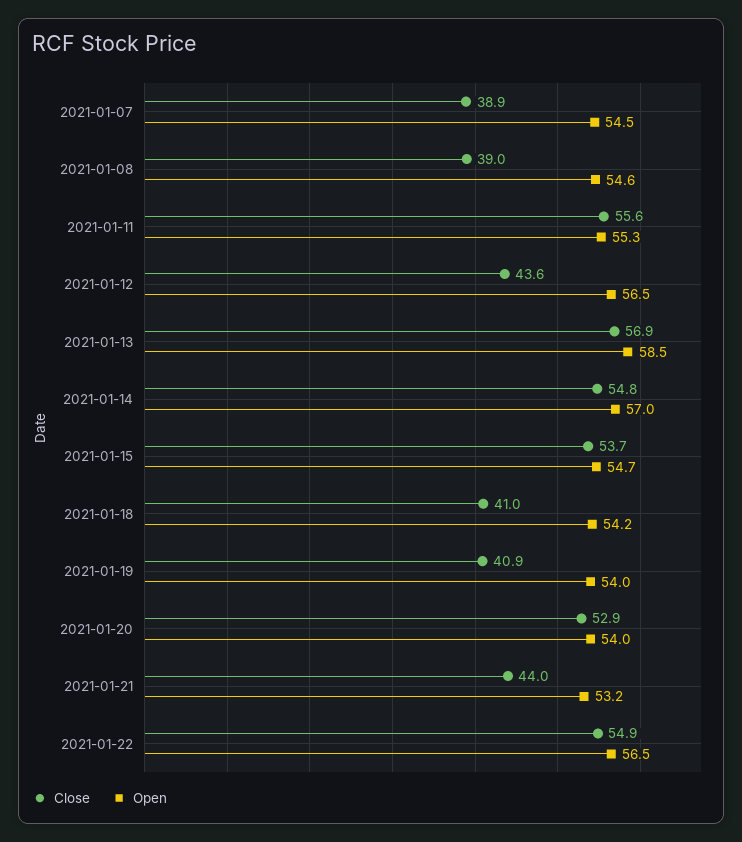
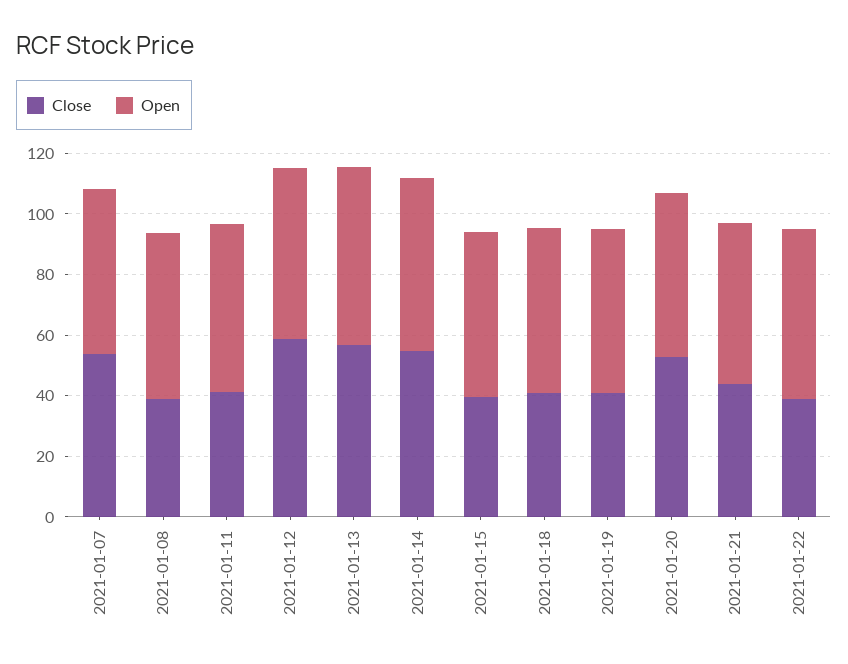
Close, 2021-01-07: 38.9 -> 55
Close, 2021-01-11: 55.6 -> 40
Close, 2021-01-12: 43.6 -> 60
Close, 2021-01-15: 53.7 -> 40
Close, 2021-01-22: 54.9 -> 40

